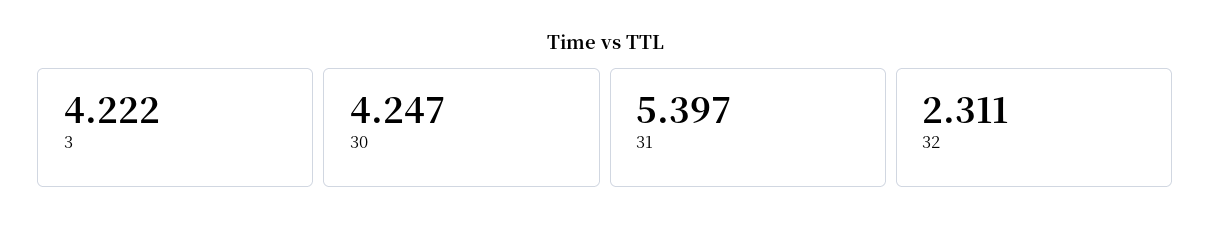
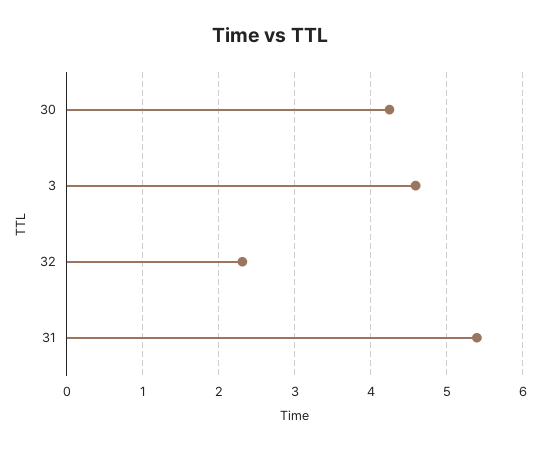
3: 4.222 -> 4.6

